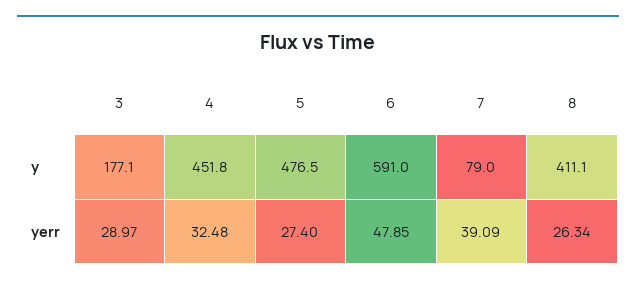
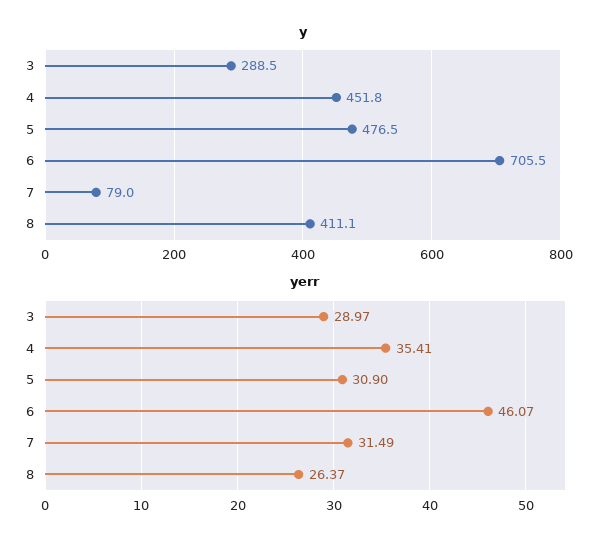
y, 3: 177.1 -> 288.5
y, 6: 591 -> 705.5
yerr, 4: 32.48 -> 35.41
yerr, 5: 27.4 -> 30.9
yerr, 6: 47.85 -> 46.07
yerr, 7: 39.09 -> 31.49
yerr, 8: 26.34 -> 26.37

